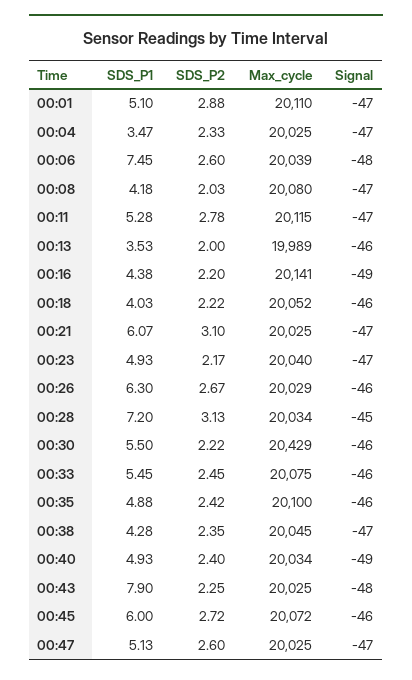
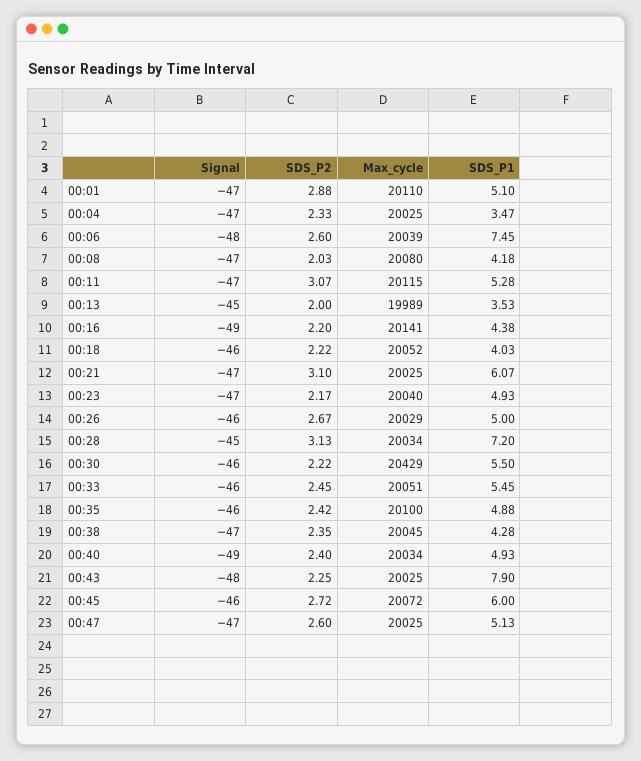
SDS_P2, 00:11: 2.78 -> 3.07
Signal, 00:13: -46 -> -45
SDS_P1, 00:26: 6.3 -> 5
Max_cycle, 00:33: 20075 -> 20051

